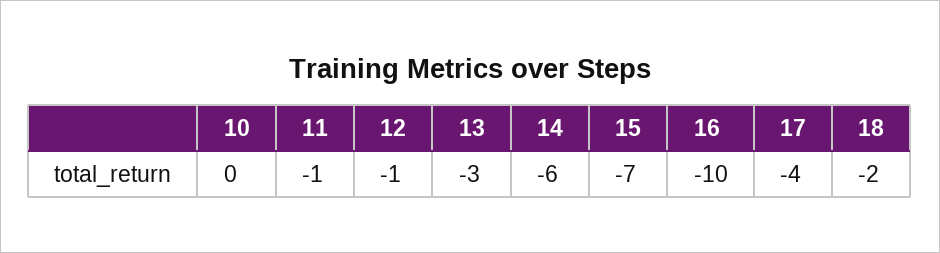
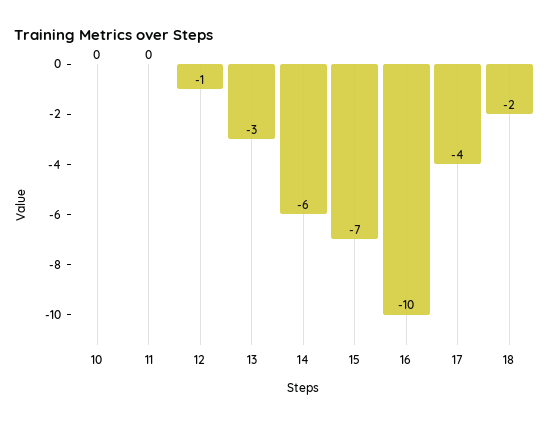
11: -1 -> 0

